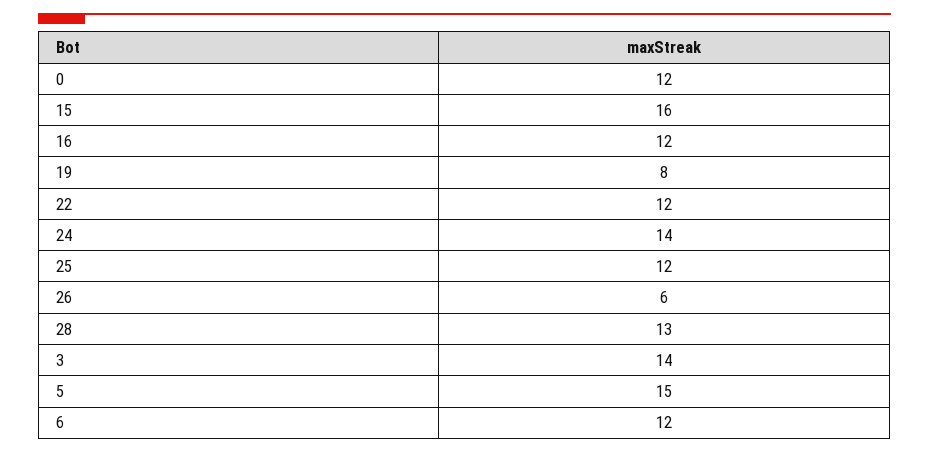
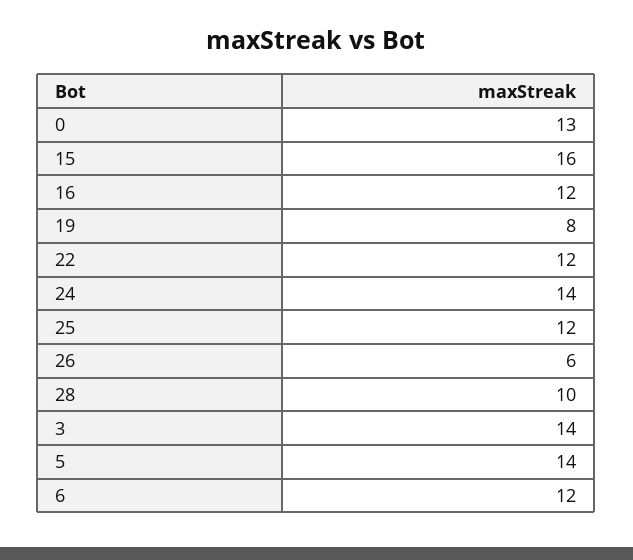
0: 12 -> 13
28: 13 -> 10
5: 15 -> 14

